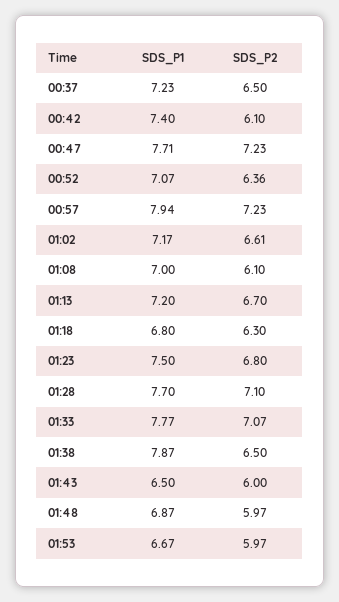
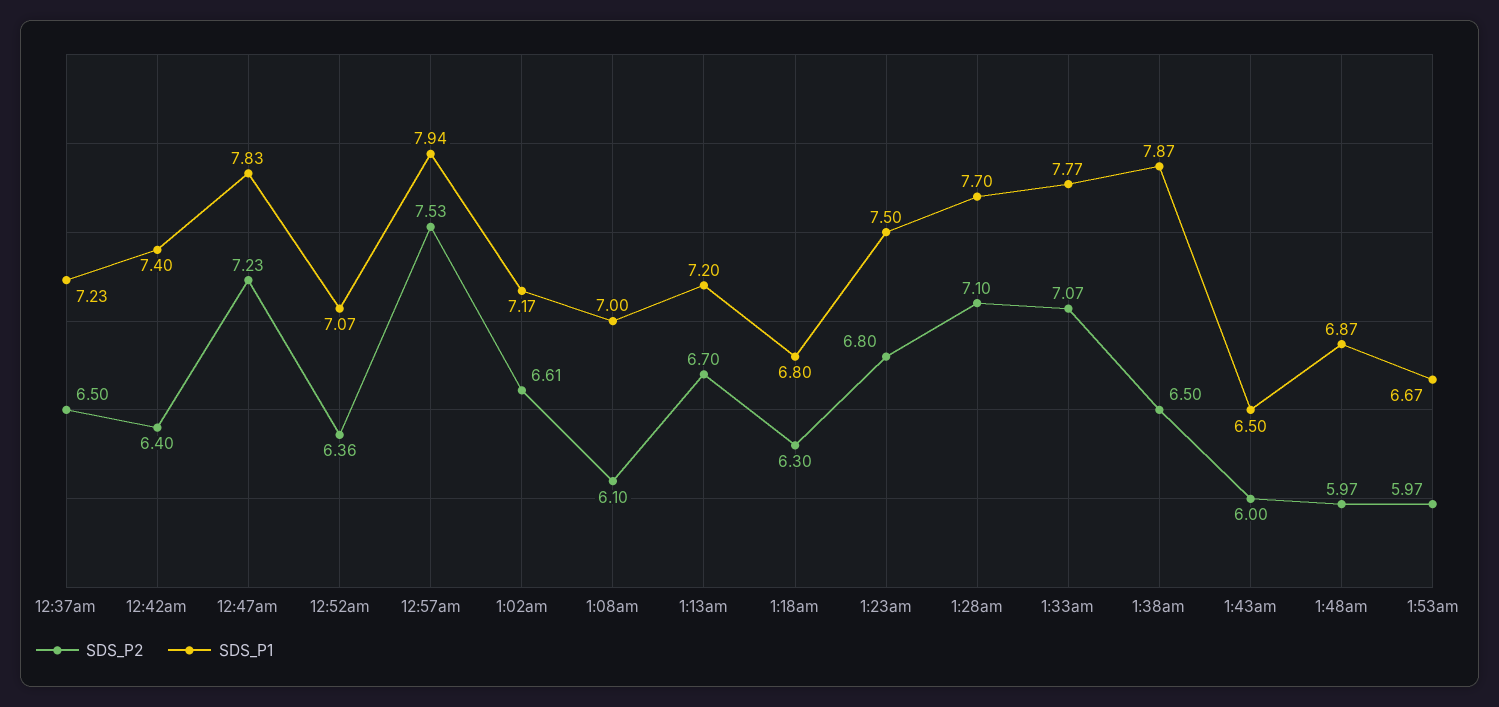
SDS_P2, 00:42: 6.1 -> 6.4
SDS_P1, 00:47: 7.71 -> 7.83
SDS_P2, 00:57: 7.23 -> 7.53

